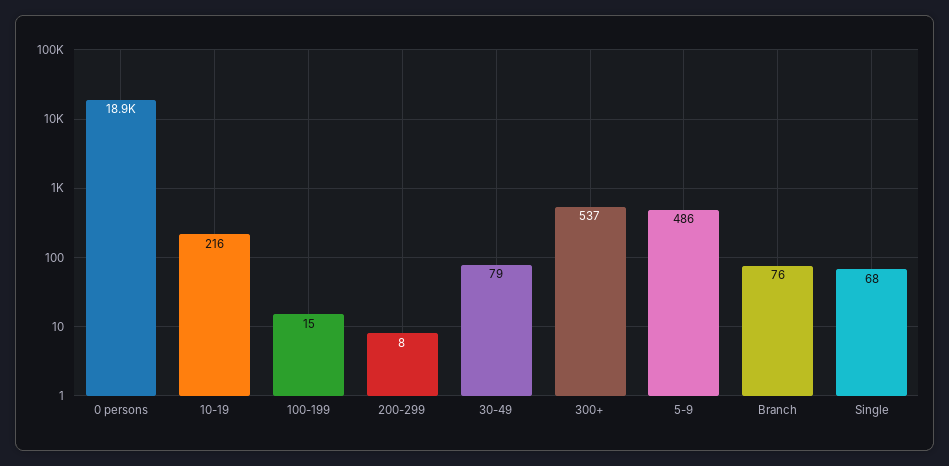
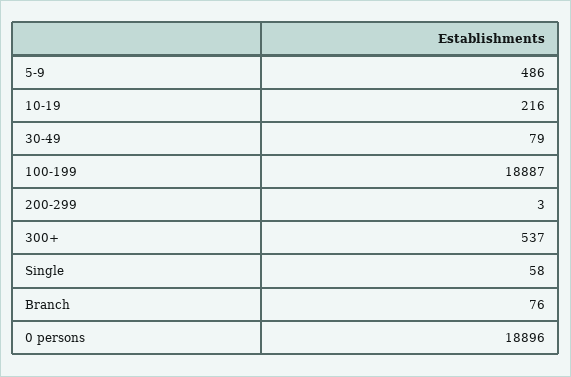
100-199: 15 -> 18887
200-299: 8 -> 3
Single: 68 -> 58

